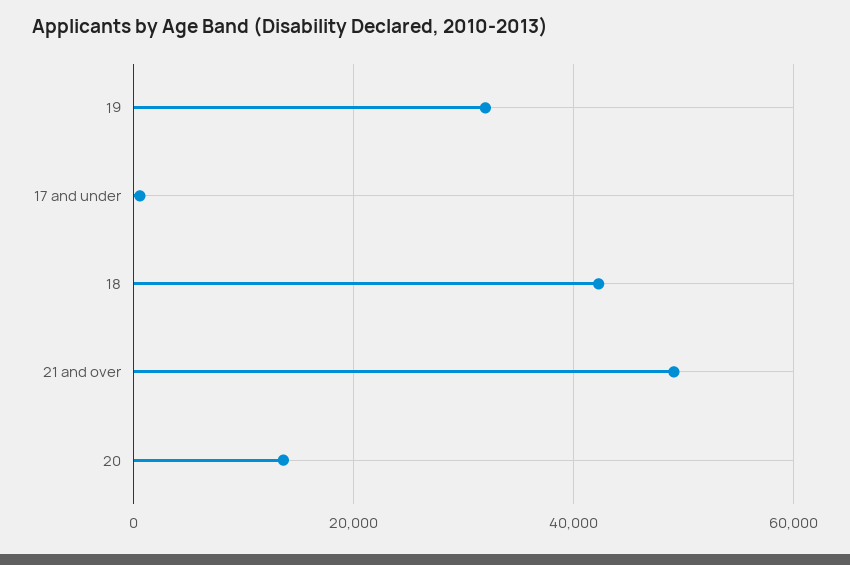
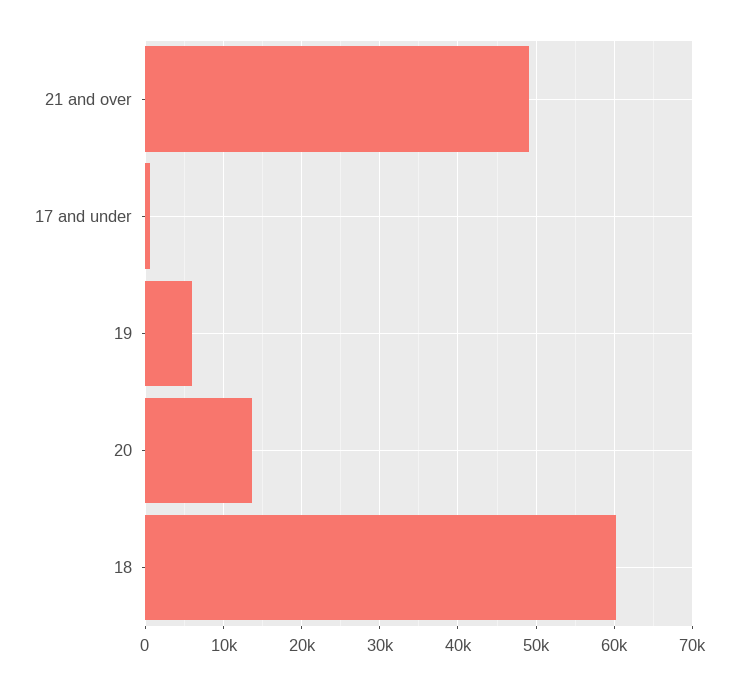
19: 32000 -> 6000
18: 42000 -> 60000

